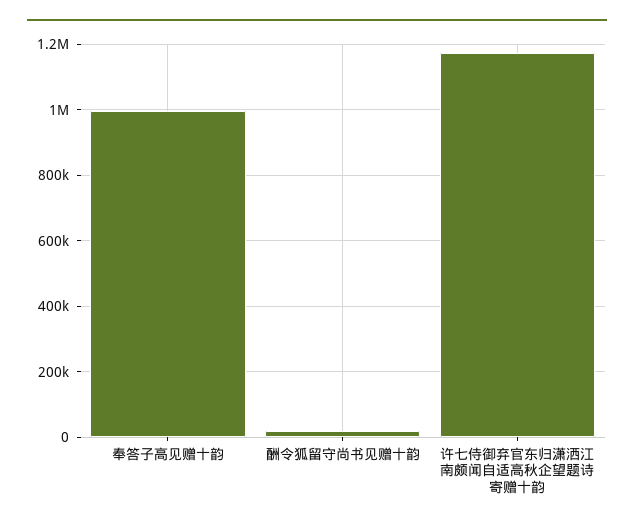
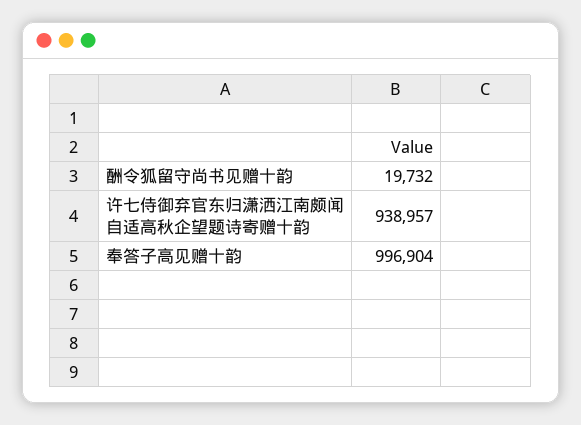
许七侍御弃官东归潇洒江南颇闻自适高秋企望题诗寄赠十韵: 1180000 -> 938957

